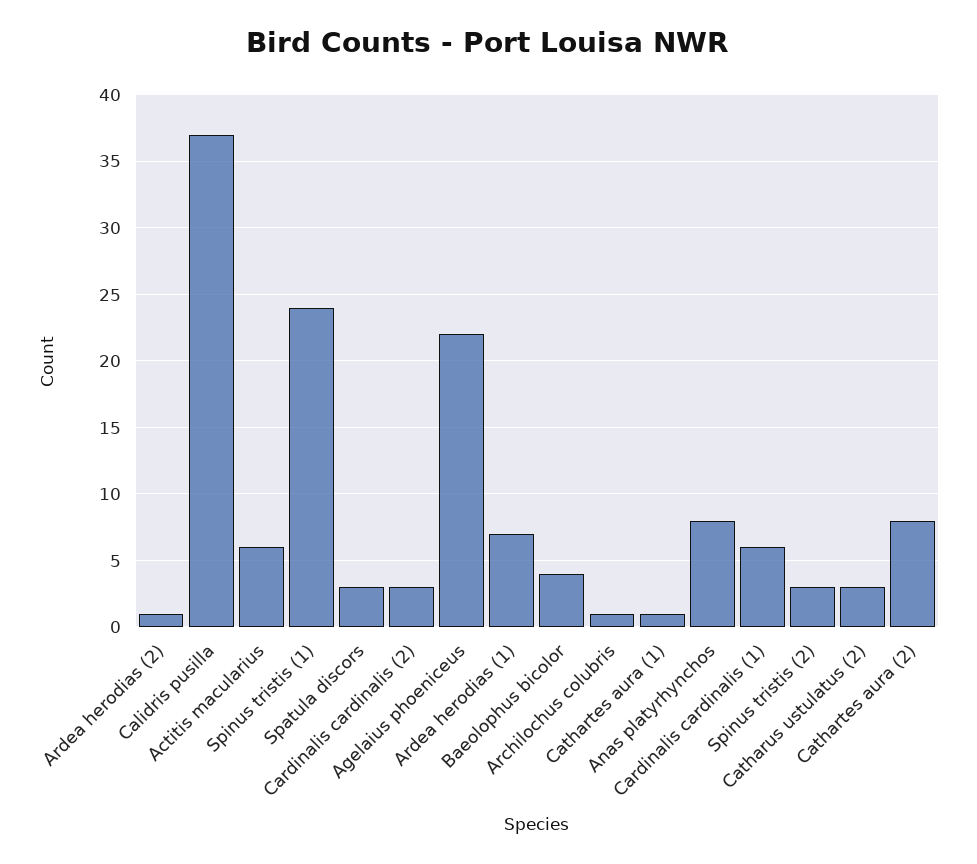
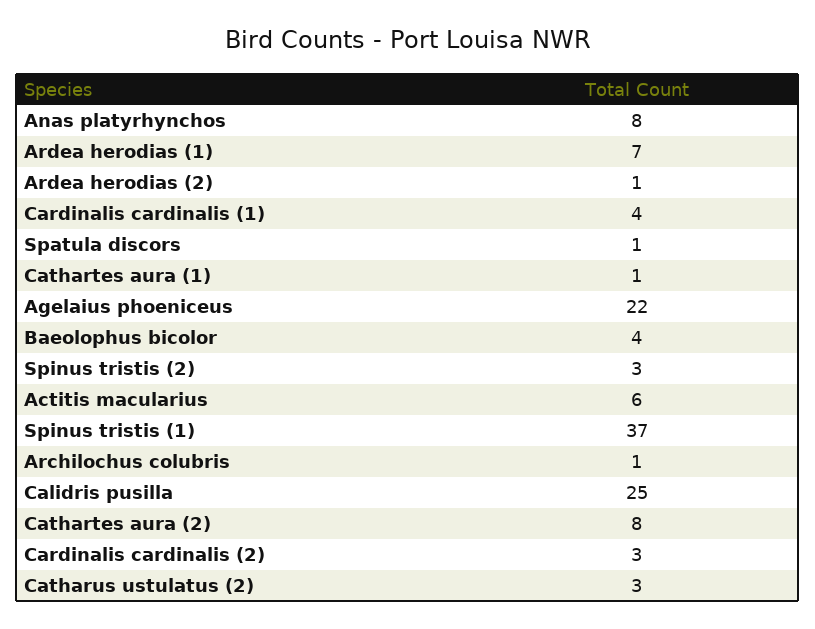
Calidris pusilla: 37 -> 25
Spinus tristis (1): 24 -> 37
Spatula discors: 3 -> 1
Cardinalis cardinalis (1): 6 -> 4

